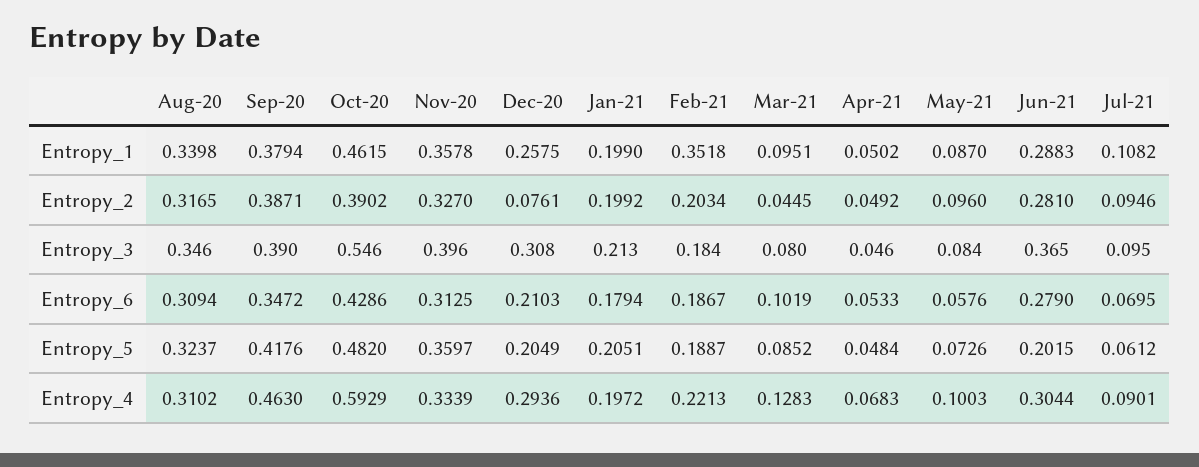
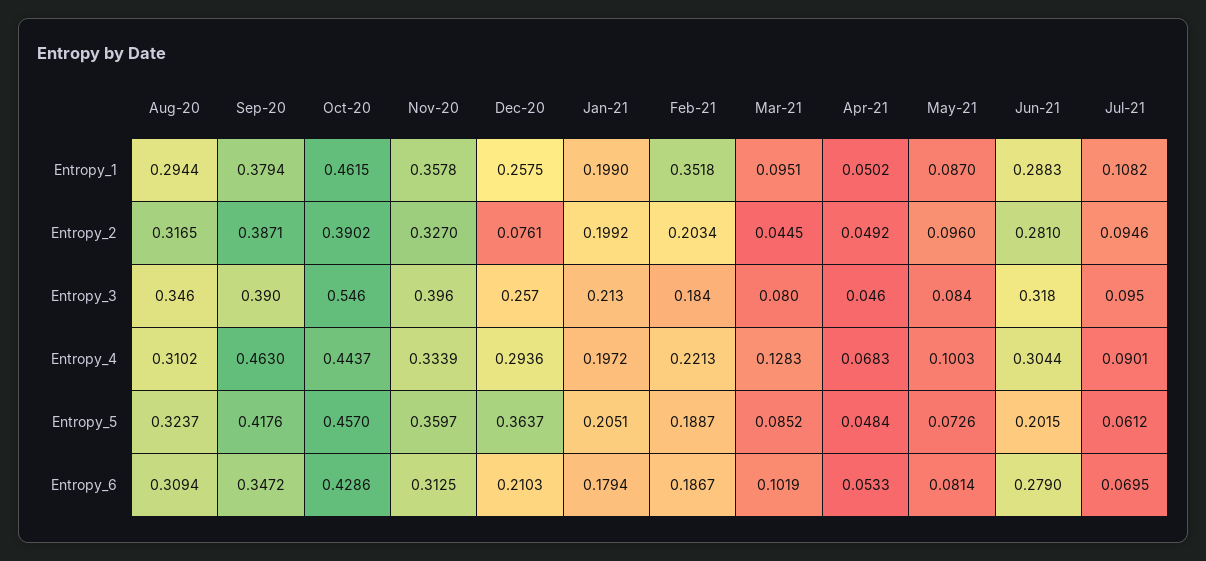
Aug-20, Entropy_1: 0.3398 -> 0.2944
Dec-20, Entropy_3: 0.308 -> 0.257
Jun-21, Entropy_3: 0.365 -> 0.318
May-21, Entropy_6: 0.0576 -> 0.0814
Oct-20, Entropy_5: 0.482 -> 0.457
Dec-20, Entropy_5: 0.2049 -> 0.3637
Oct-20, Entropy_4: 0.5929 -> 0.4437

